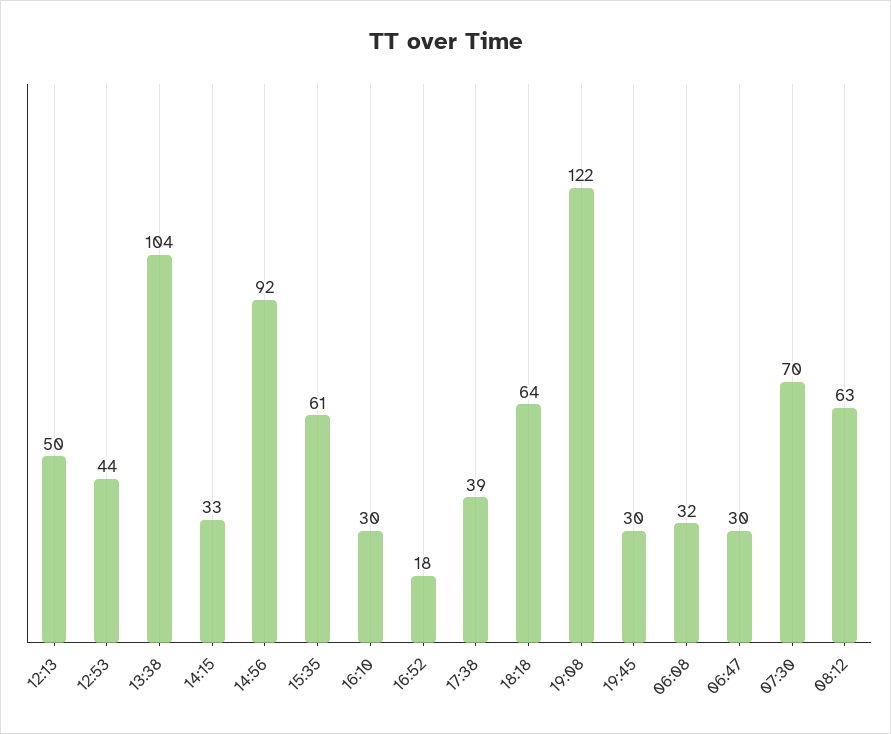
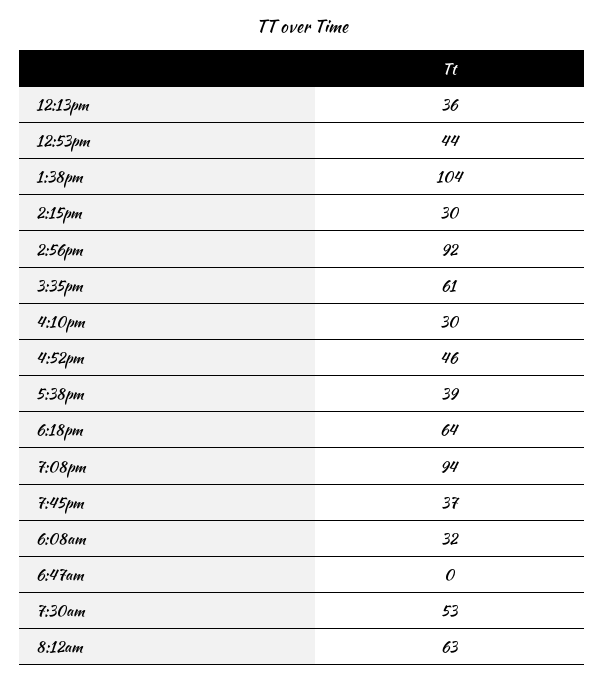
12:13: 50 -> 36
14:15: 33 -> 30
16:52: 18 -> 46
19:08: 122 -> 94
19:45: 30 -> 37
06:47: 30 -> 0
07:30: 70 -> 53

